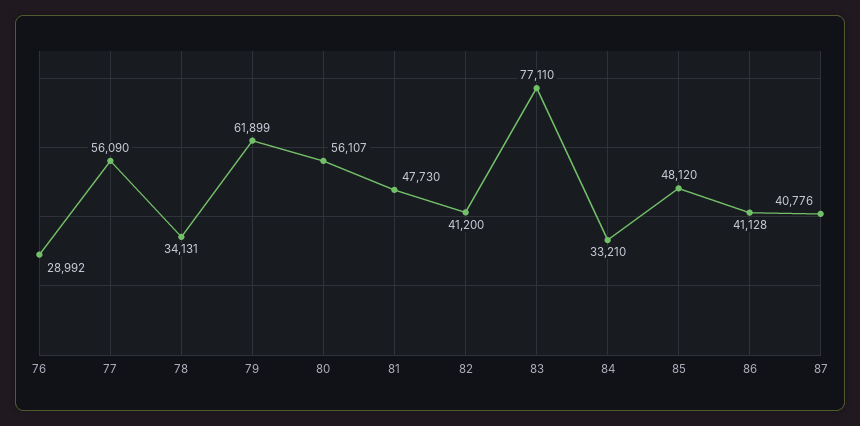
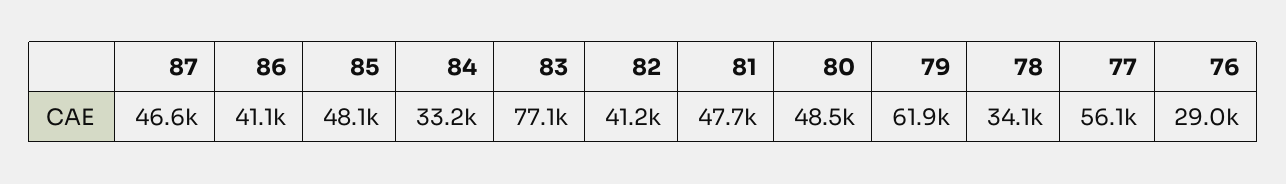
80: 56107 -> 48500
87: 40776 -> 46600

